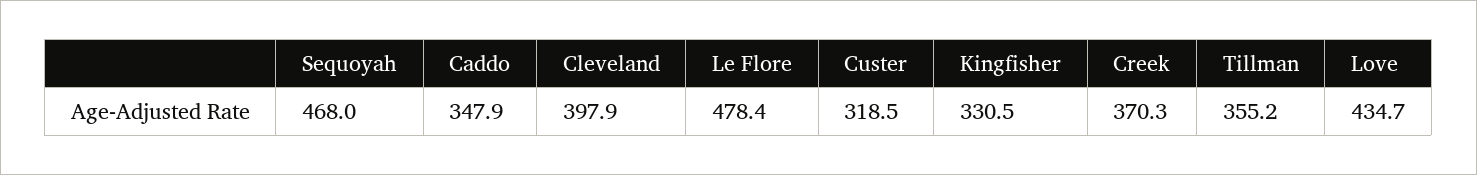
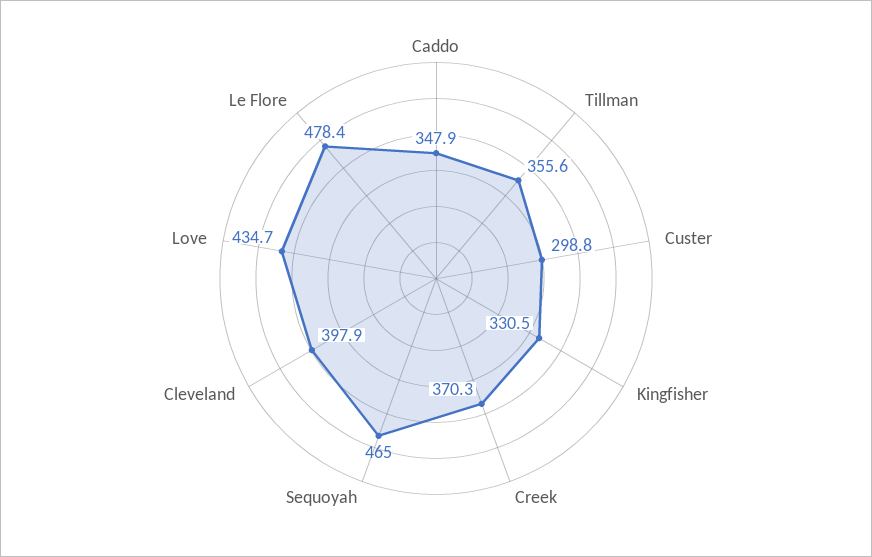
Sequoyah: 468 -> 465
Custer: 318.5 -> 298.8
Tillman: 355.2 -> 355.6

